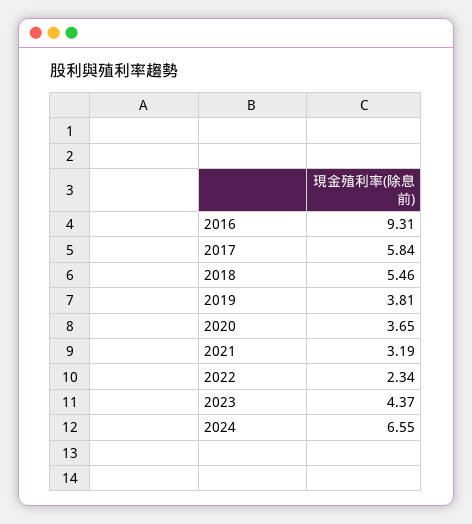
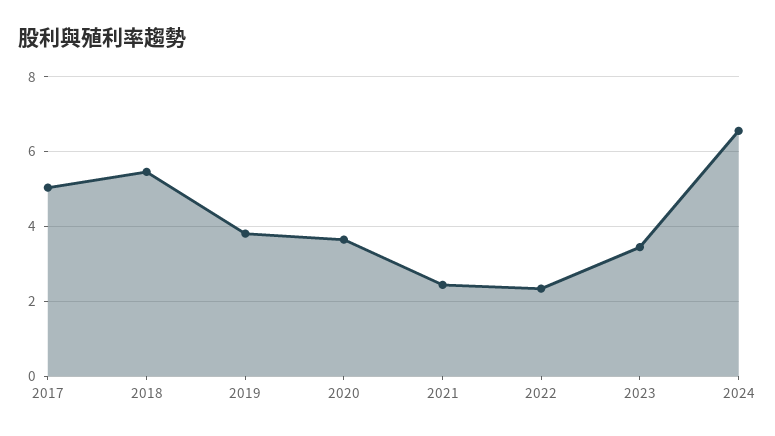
2016: 9.31 -> none
2017: 5.84 -> 5
2021: 3.19 -> 2.4
2023: 4.37 -> 3.4

